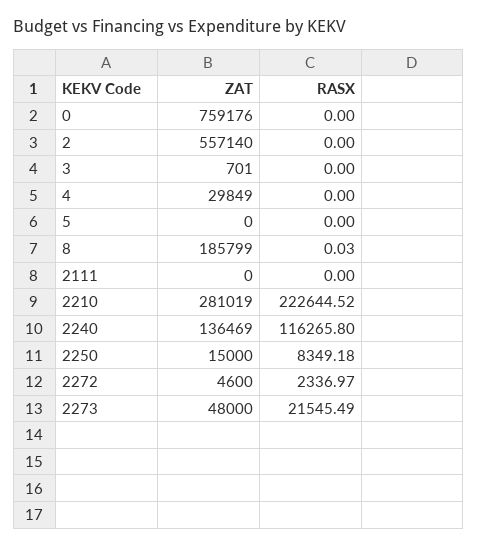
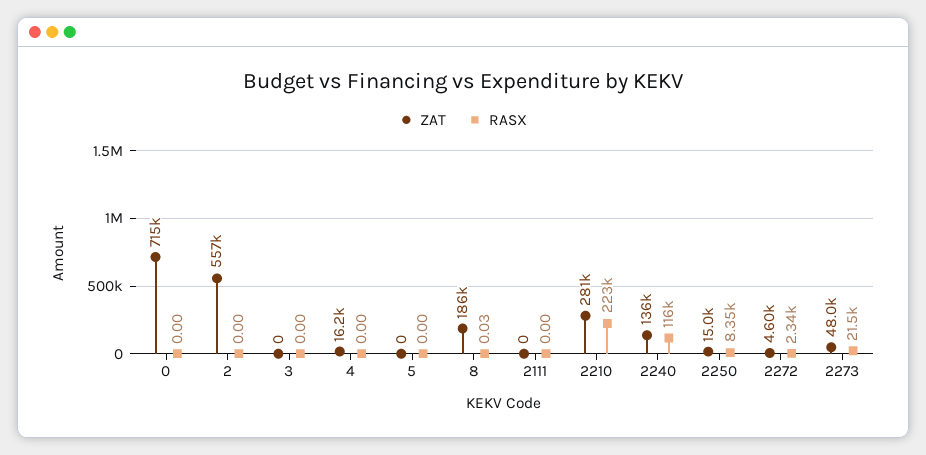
ZAT, 0: 759176 -> 715000
ZAT, 3: 701 -> 0
ZAT, 4: 29849 -> 16200

